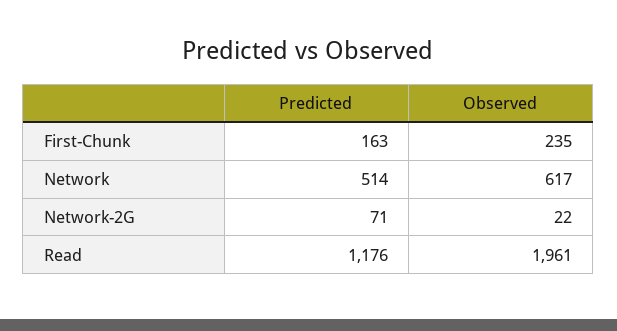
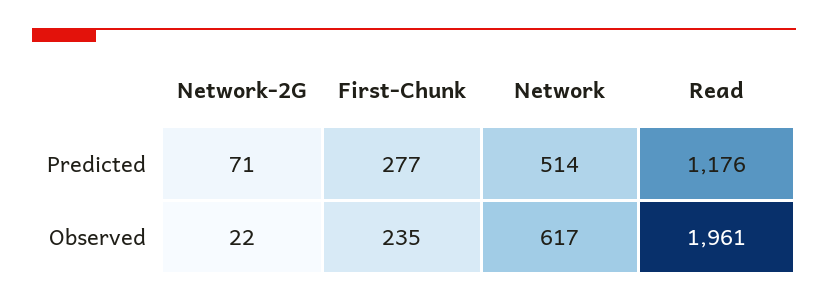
Predicted, First-Chunk: 163 -> 277

